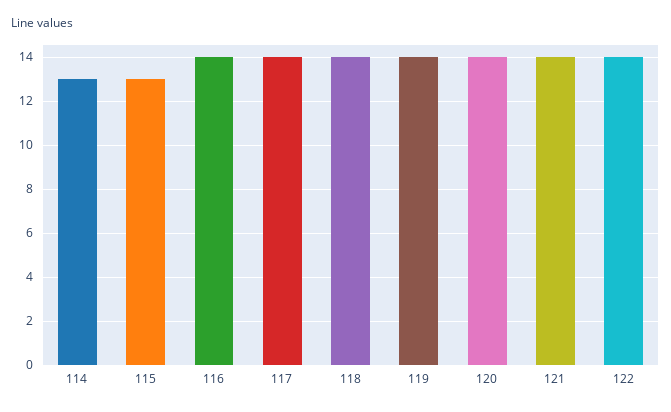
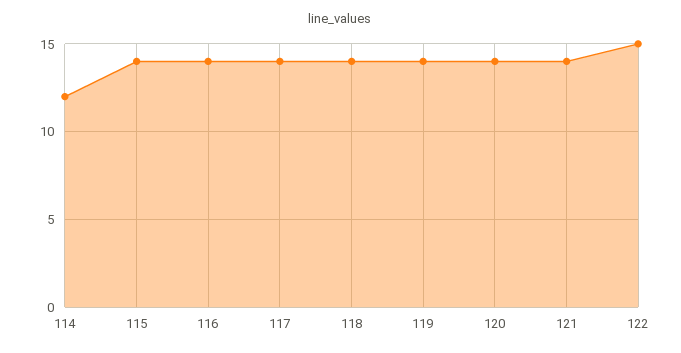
114: 13 -> 12
115: 13 -> 14
122: 14 -> 15

